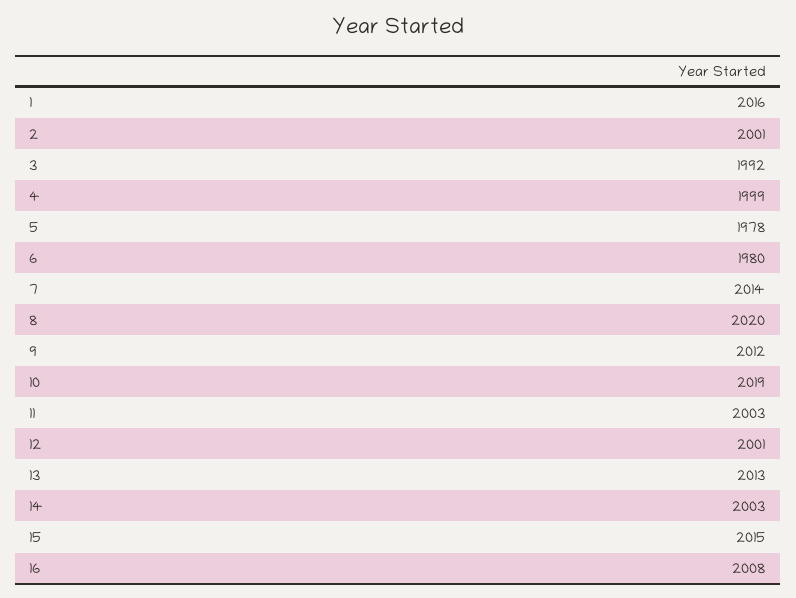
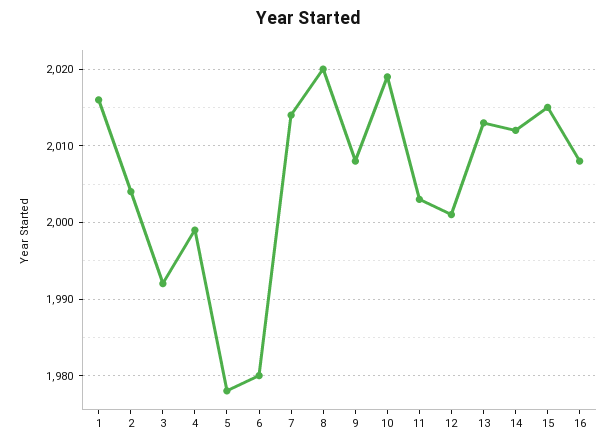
2: 2001 -> 2004
9: 2012 -> 2008
14: 2003 -> 2012

